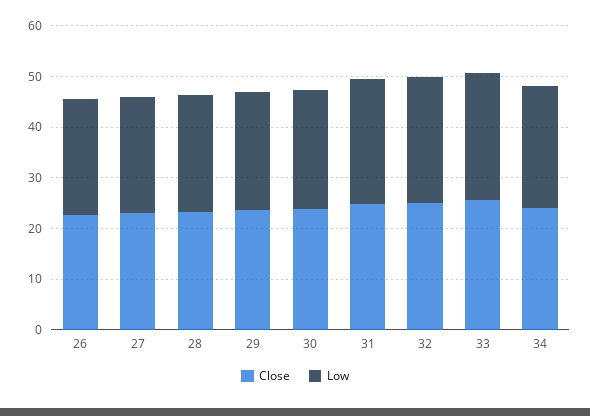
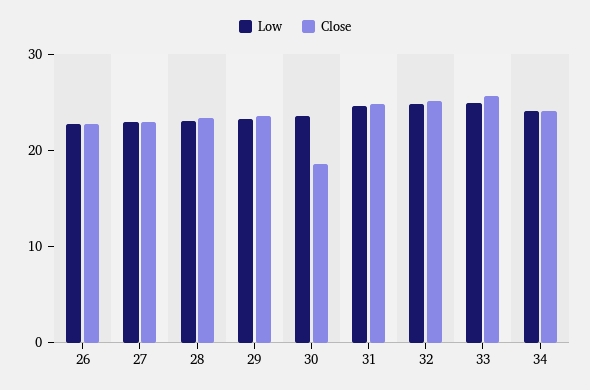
Close, 30: 24 -> 18

